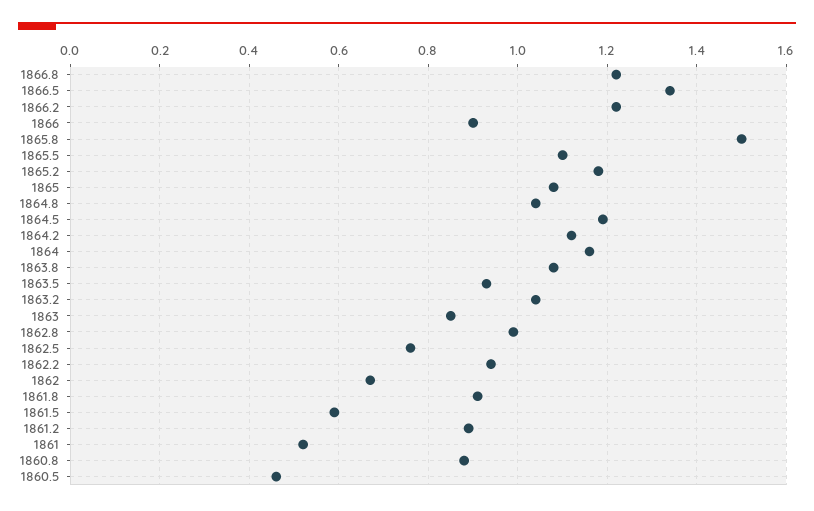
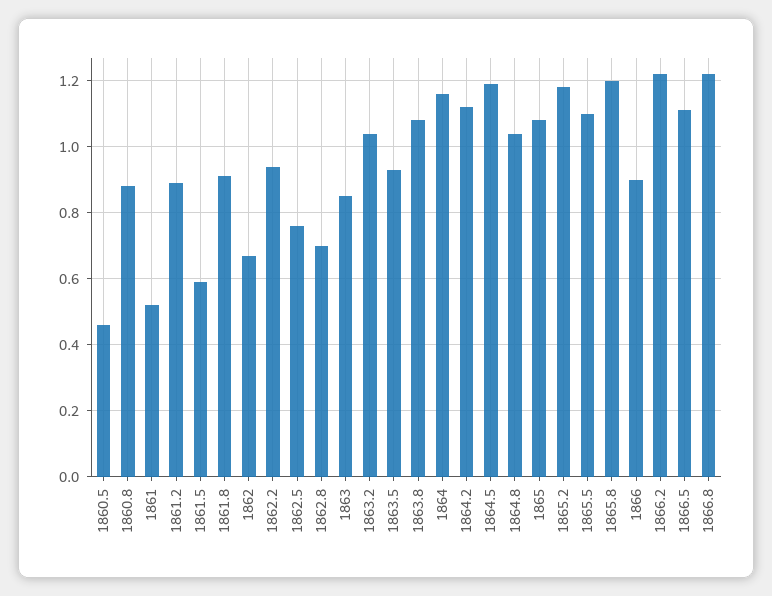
1866.5: 1.35 -> 1.1
1865.8: 1.5 -> 1.2
1862.8: 1 -> 0.7

